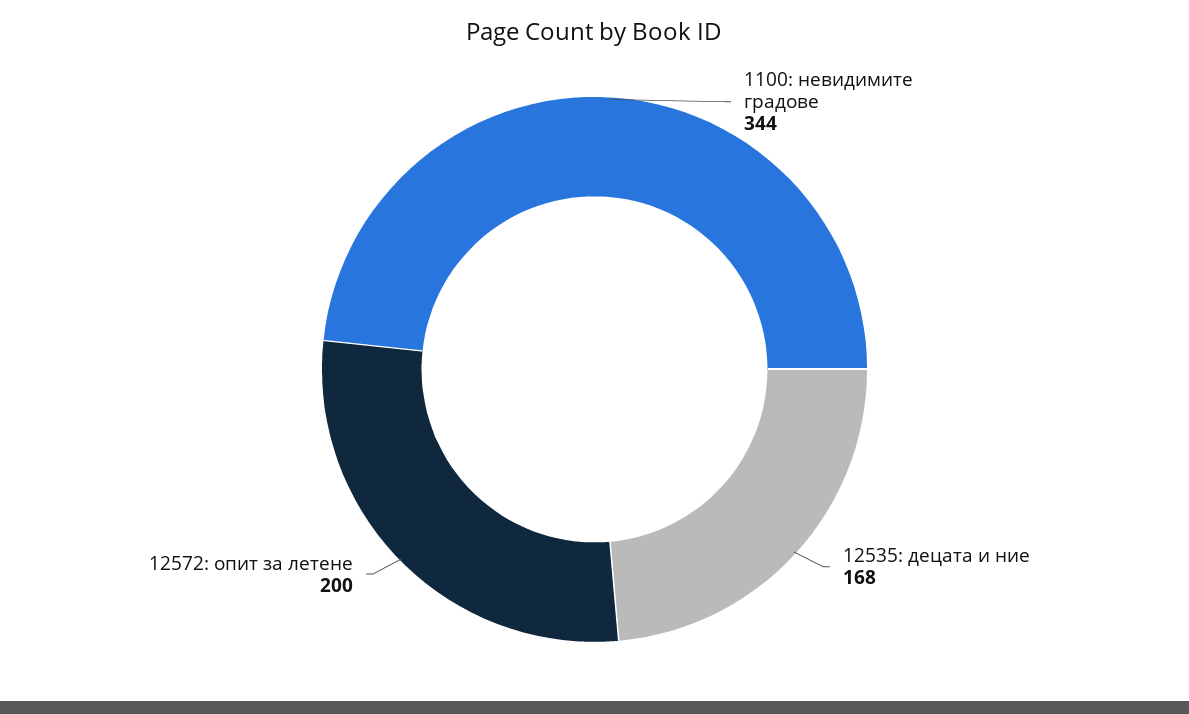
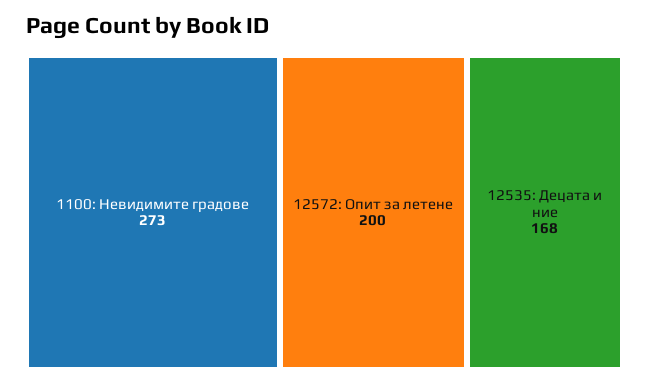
1100: невидимите градове: 344 -> 273

